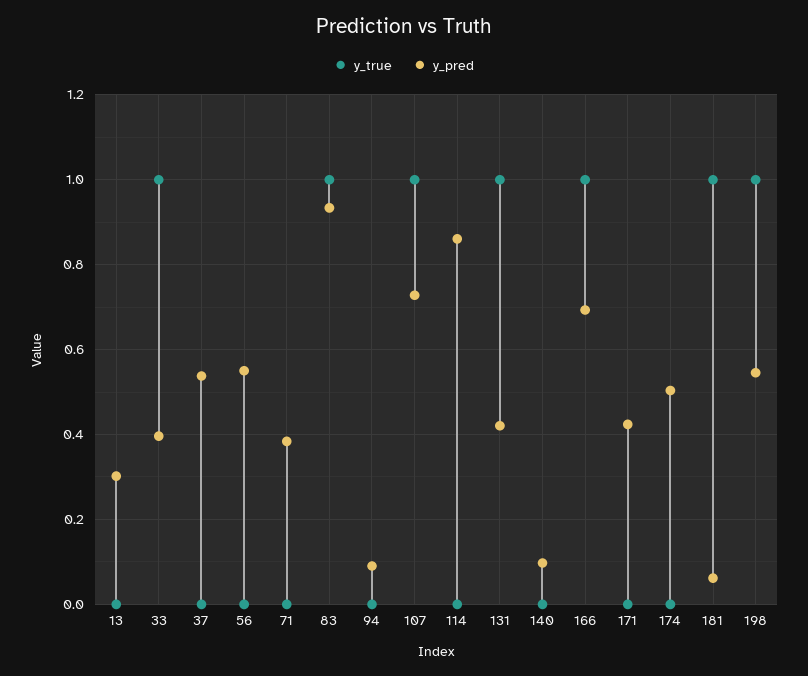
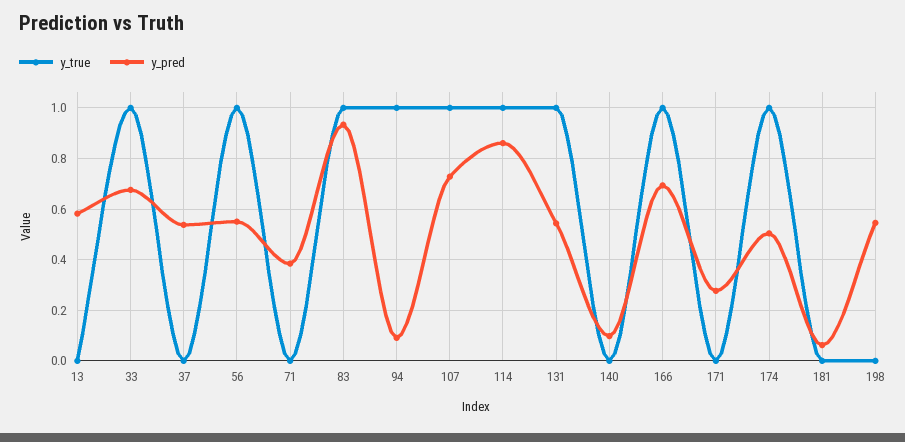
y_pred, 13: 0.3 -> 0.575
y_pred, 33: 0.4 -> 0.675
y_true, 56: 0 -> 1
y_true, 94: 0 -> 1
y_true, 114: 0 -> 1
y_pred, 131: 0.42 -> 0.55
y_pred, 171: 0.42 -> 0.275
y_true, 174: 0 -> 1
y_true, 181: 1 -> 0
y_true, 198: 1 -> 0

